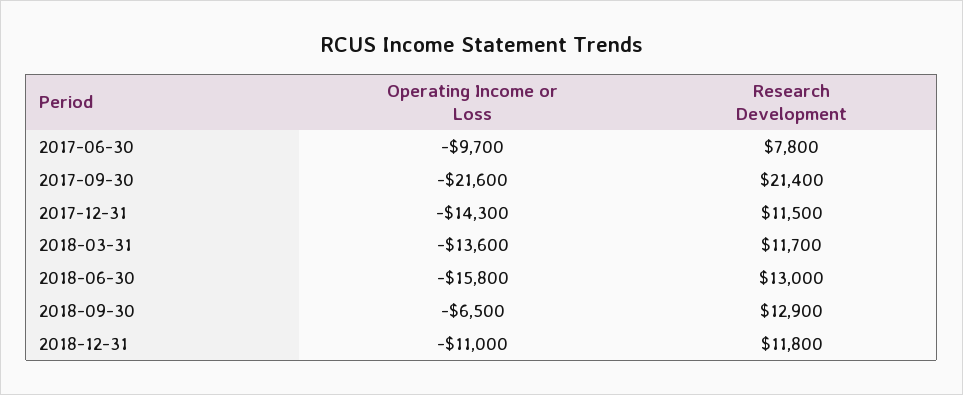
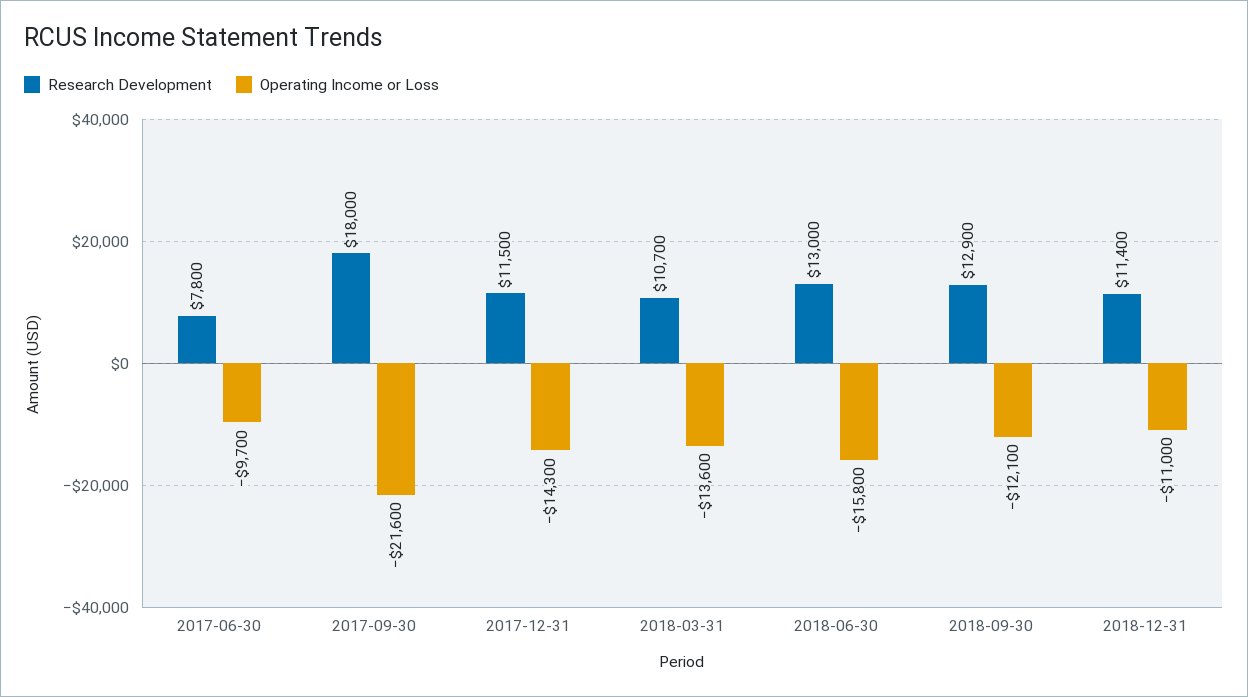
Research Development, 2017-09-30: 21400 -> 18000
Research Development, 2018-03-31: 11700 -> 10700
Operating Income or Loss, 2018-09-30: -6500 -> -12100
Research Development, 2018-12-31: 11800 -> 11400

